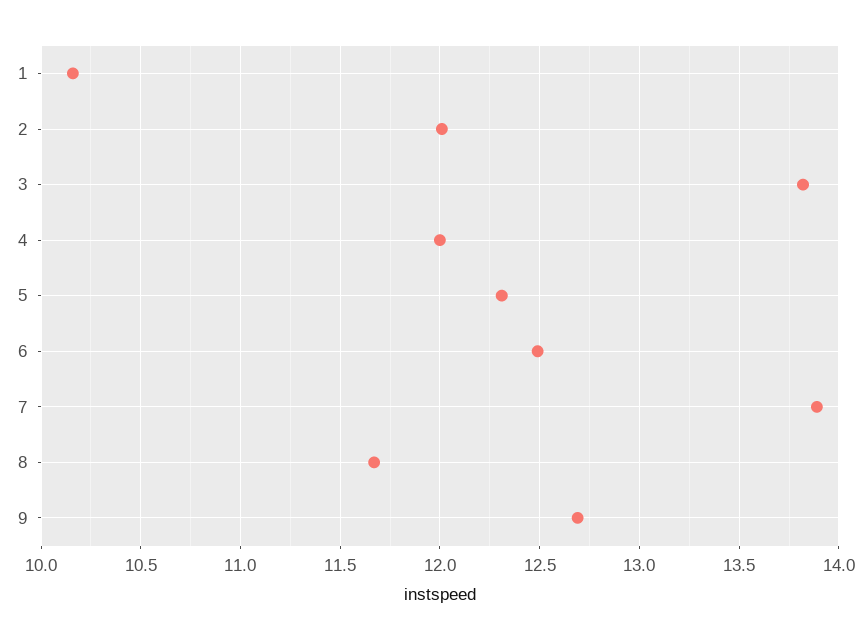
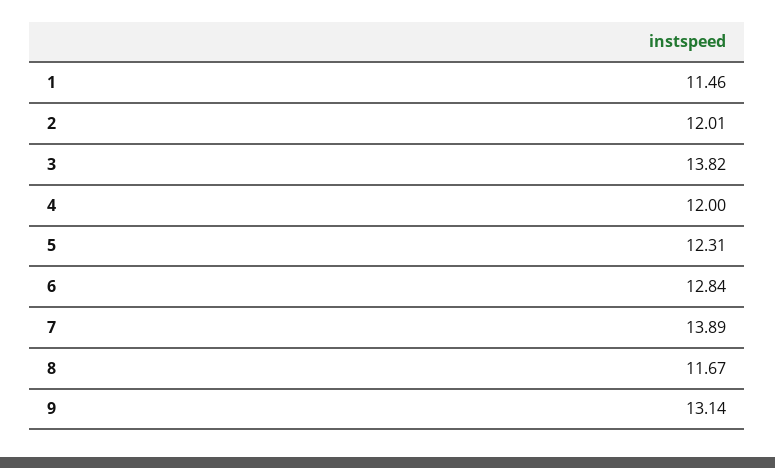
1: 10.15 -> 11.46
6: 12.5 -> 12.84
9: 12.7 -> 13.14

